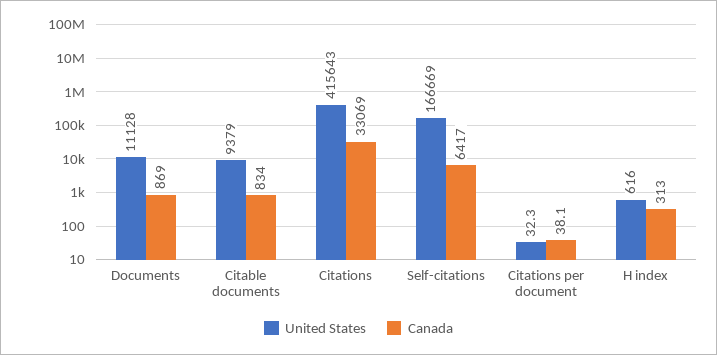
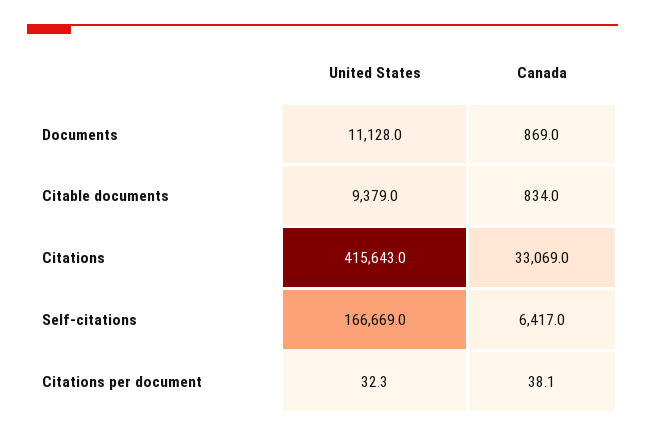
United States, H index: 616 -> none
Canada, H index: 313 -> none

